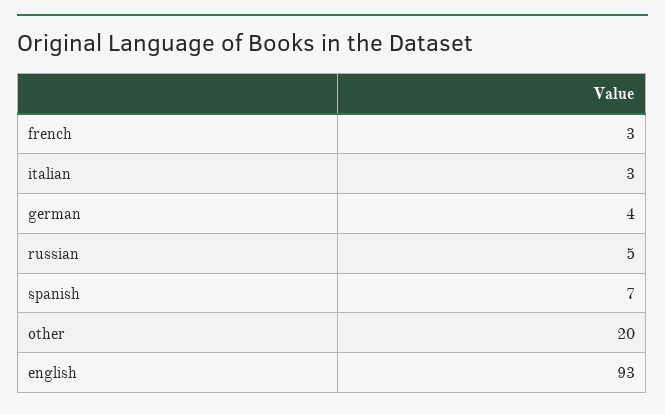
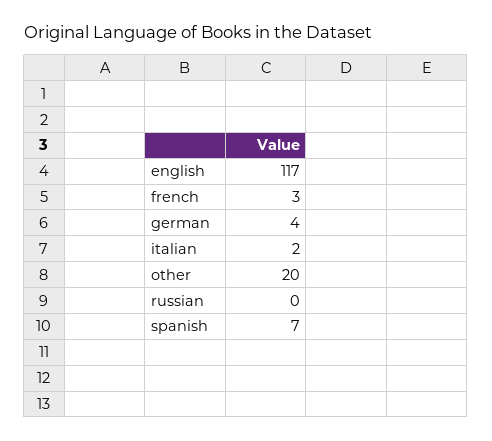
italian: 3 -> 2
russian: 5 -> 0
english: 93 -> 117

